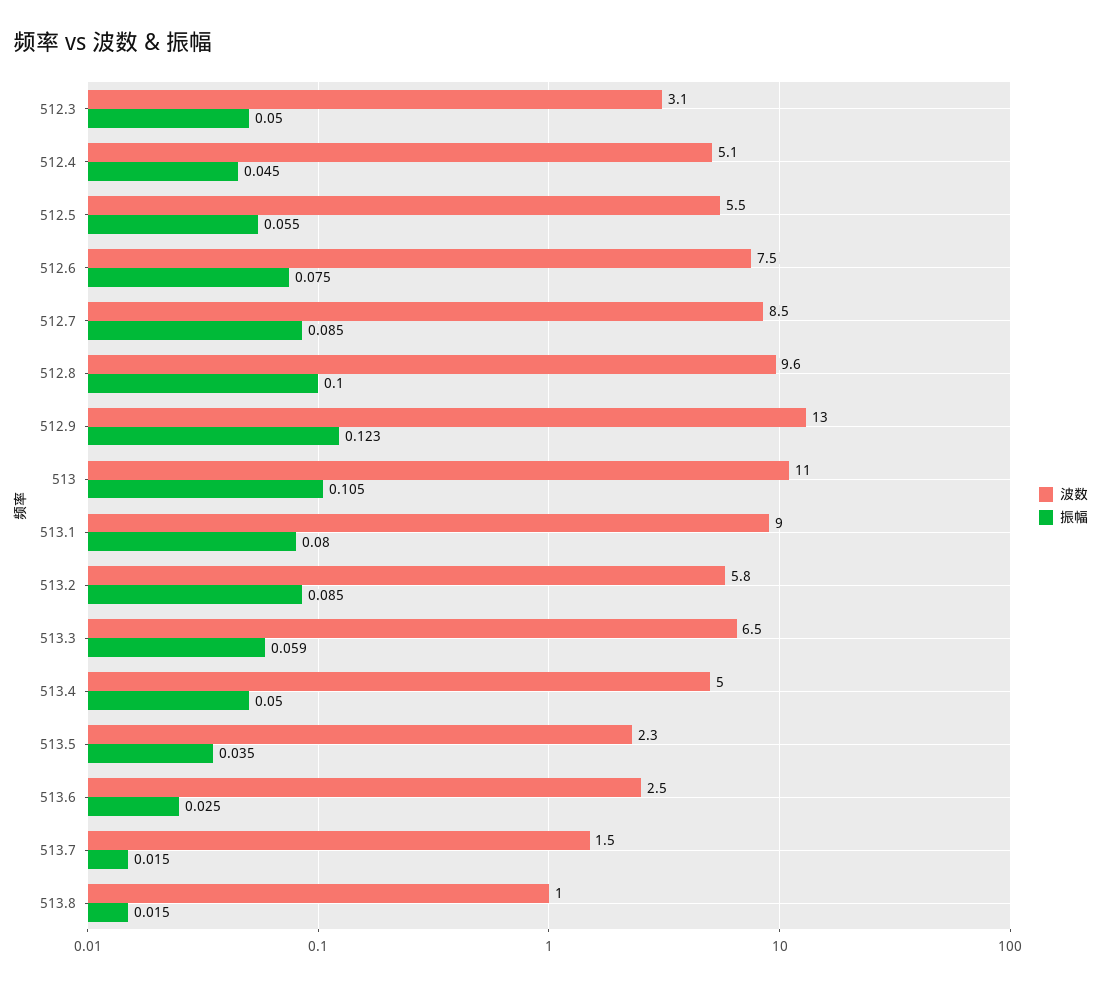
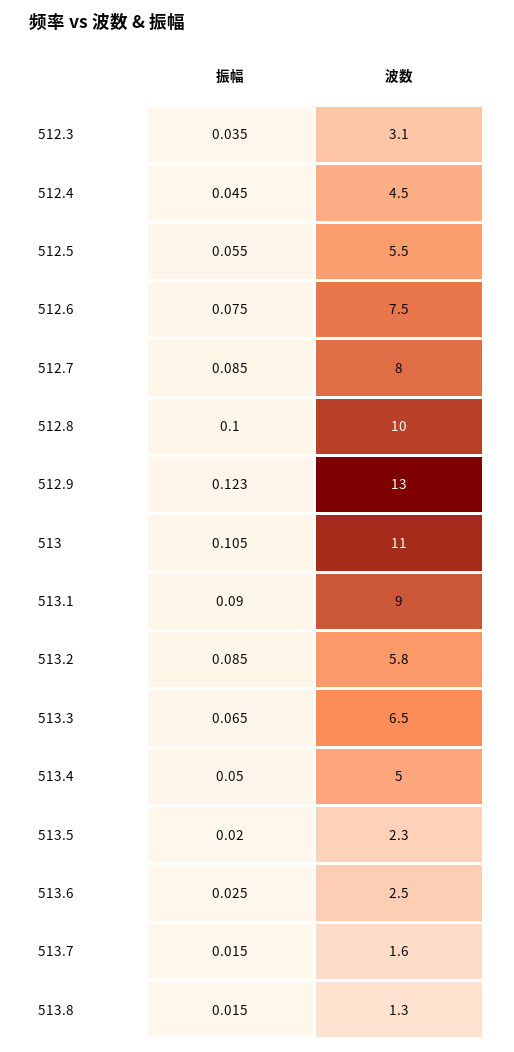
振幅, 512.3: 0.05 -> 0.035
波数, 512.4: 5.1 -> 4.5
波数, 512.7: 8.5 -> 8
波数, 512.8: 9.6 -> 10
振幅, 513.1: 0.08 -> 0.09
振幅, 513.3: 0.059 -> 0.065
振幅, 513.5: 0.035 -> 0.02
波数, 513.7: 1.5 -> 1.6
波数, 513.8: 1 -> 1.3

